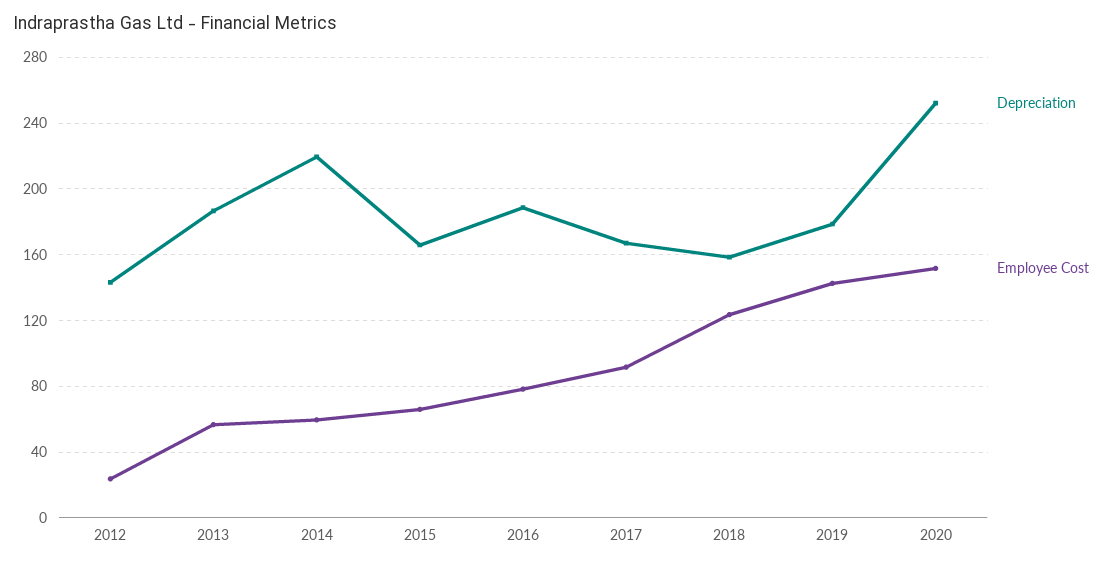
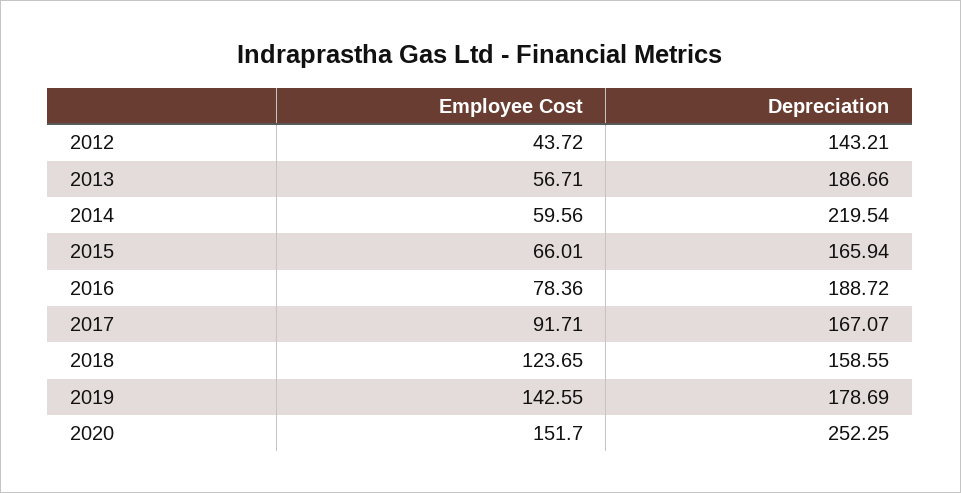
Employee Cost, 2012: 25 -> 43.72

